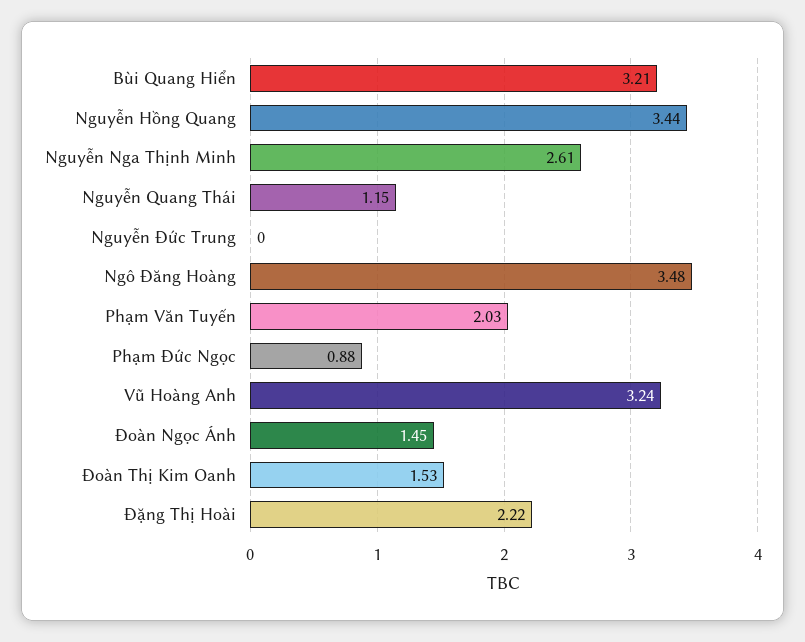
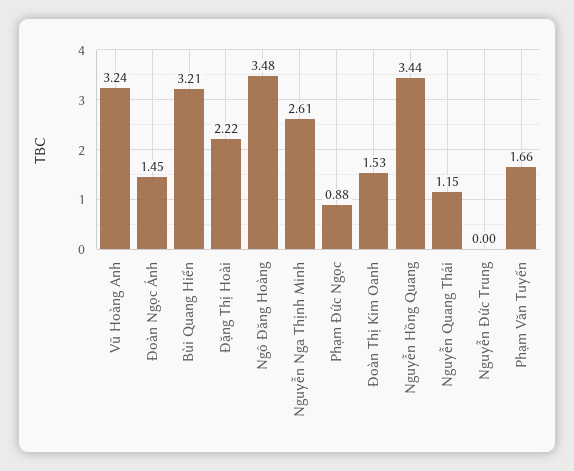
Phạm Văn Tuyến: 2.03 -> 1.66

